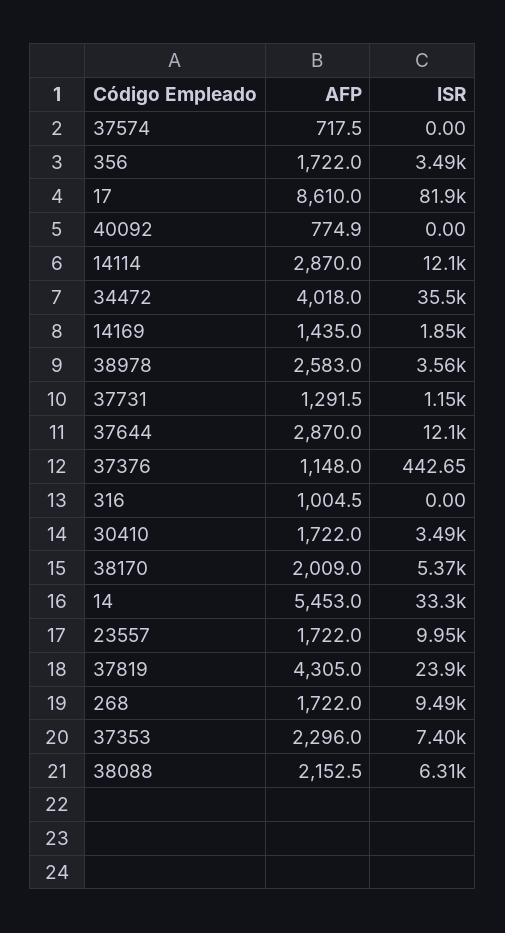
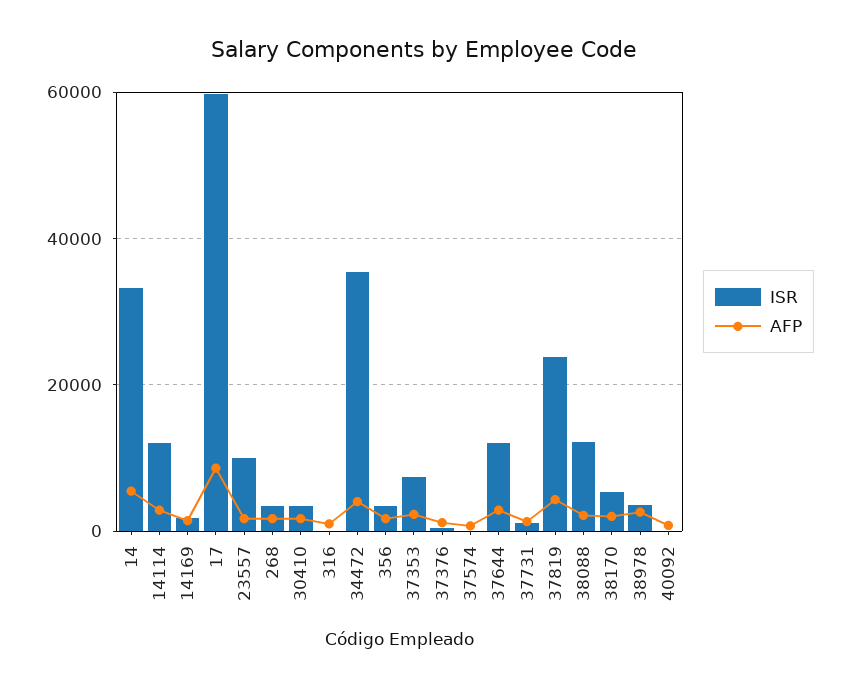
ISR, 17: 81900 -> 60000
ISR, 268: 9490 -> 4000
ISR, 38088: 6310 -> 12000

